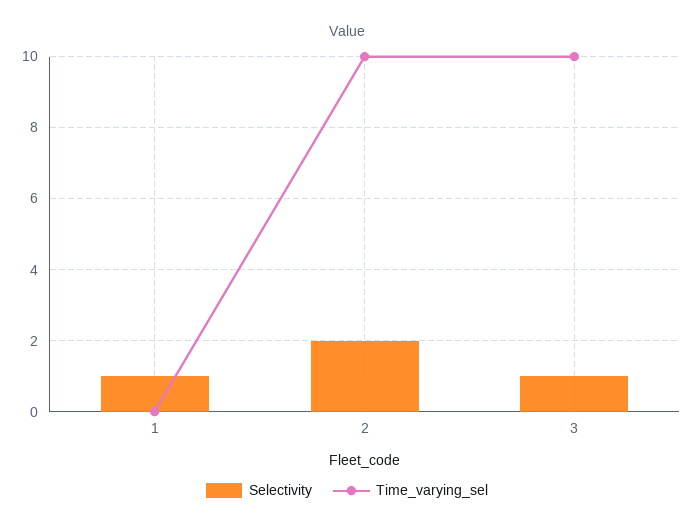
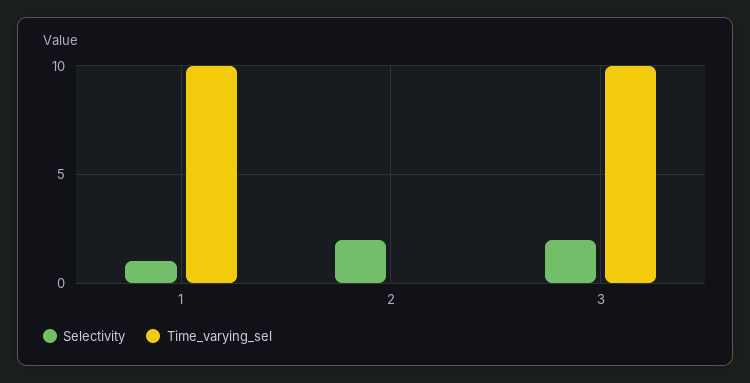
Time_varying_sel, 1: 0 -> 10
Time_varying_sel, 2: 10 -> 0
Selectivity, 3: 1 -> 2

